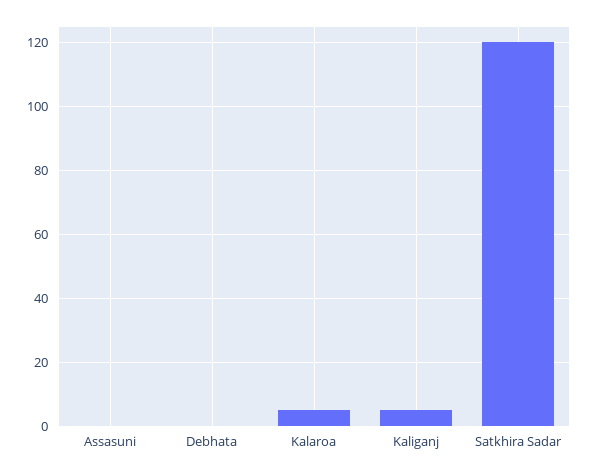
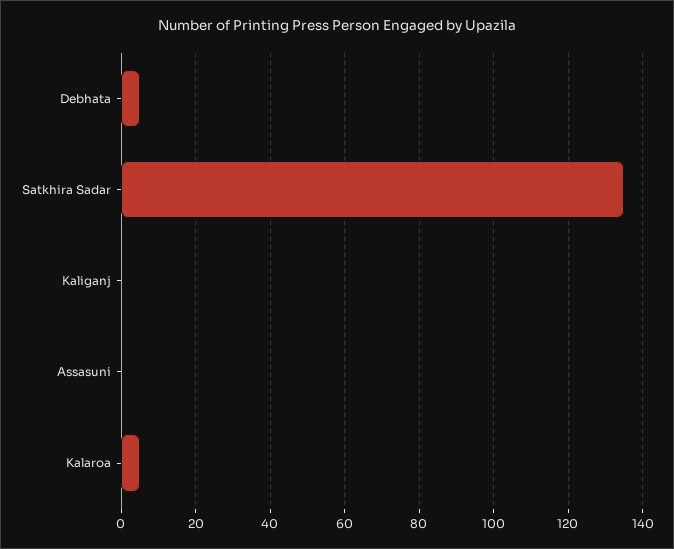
Debhata: 0 -> 5
Kaliganj: 5 -> 0
Satkhira Sadar: 120 -> 135

